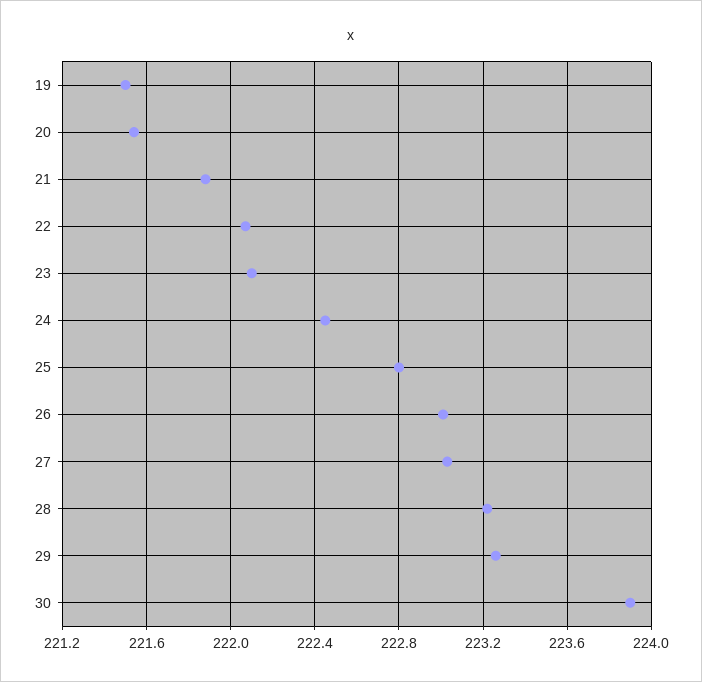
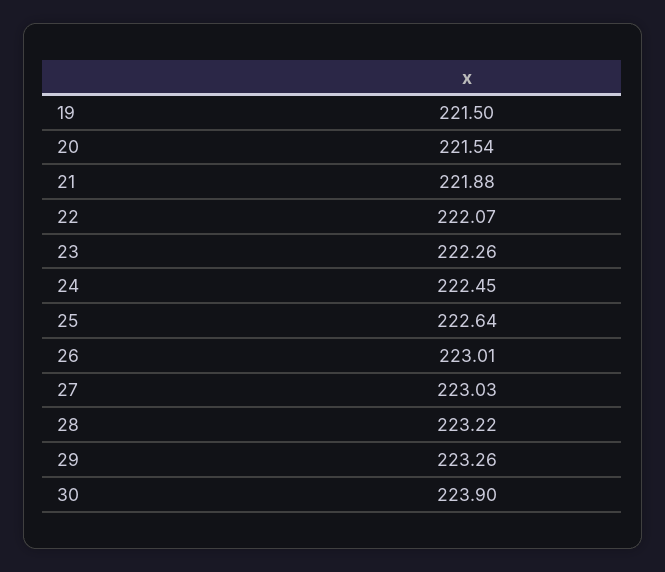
23: 222.1 -> 222.26
25: 222.8 -> 222.64

